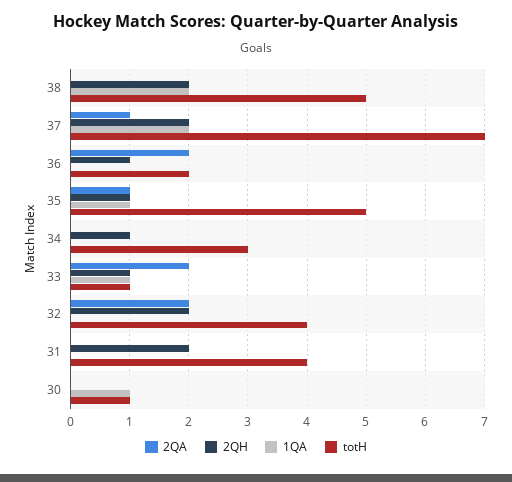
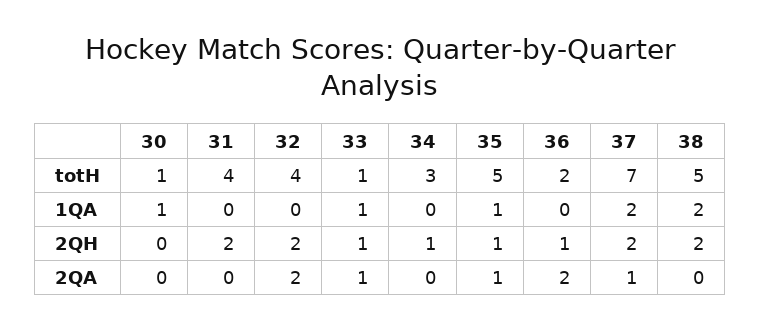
2QA, 33: 2 -> 1

